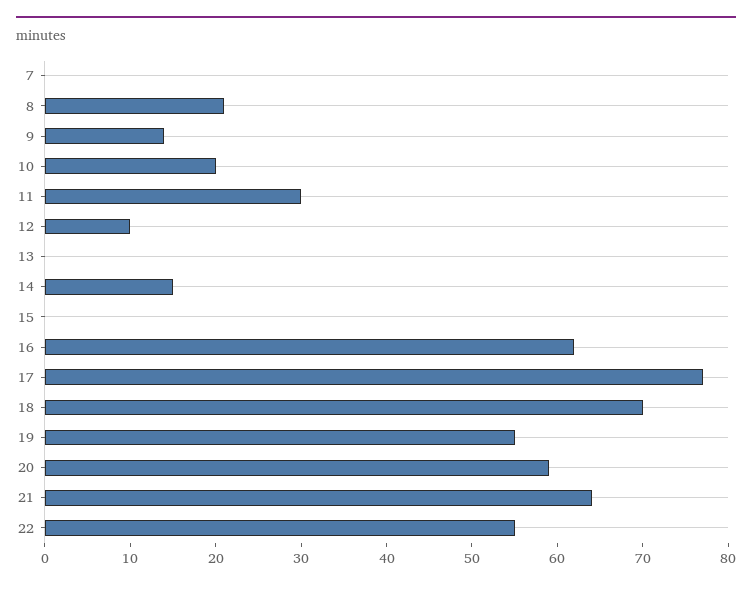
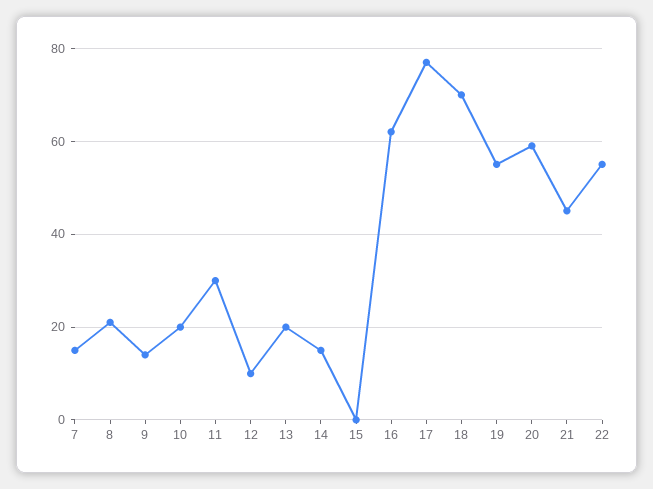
7: 0 -> 15
13: 0 -> 20
21: 64 -> 45

